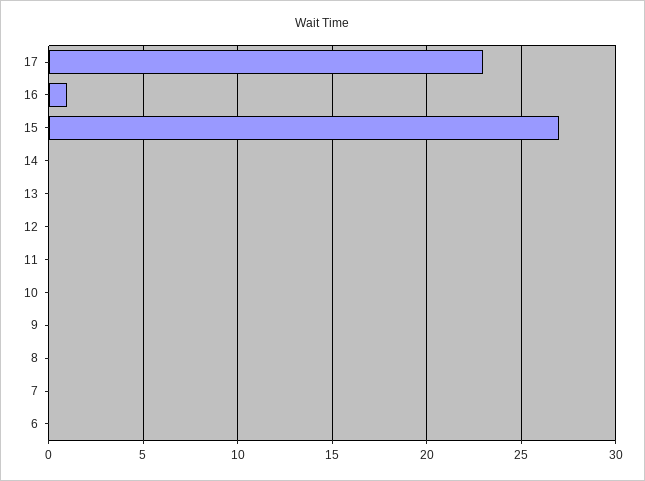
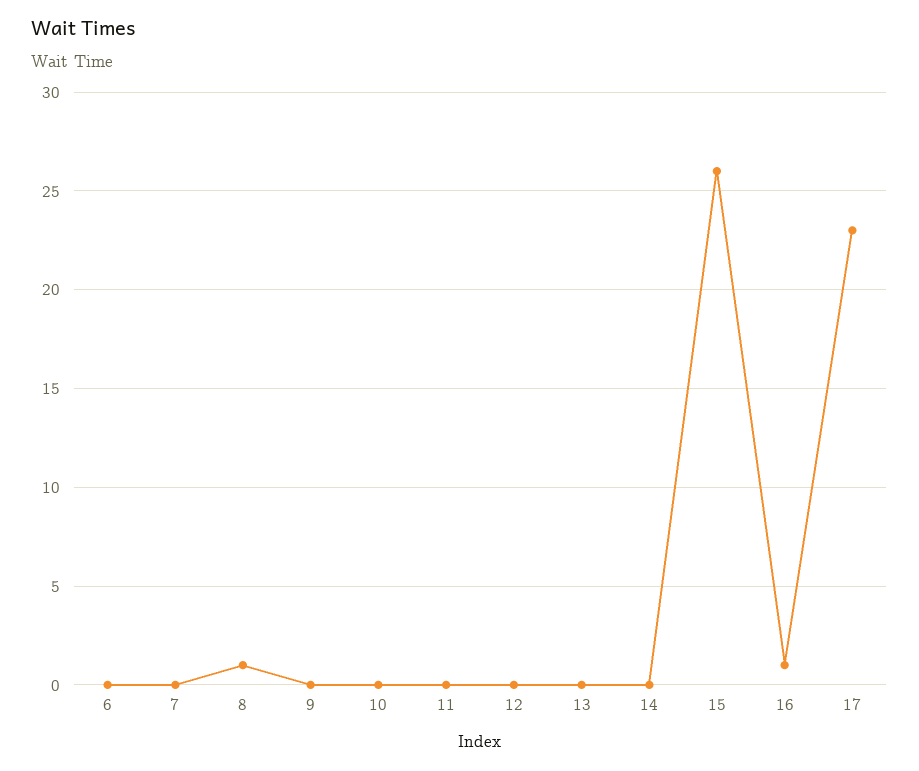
15: 27 -> 26
8: 0 -> 1

